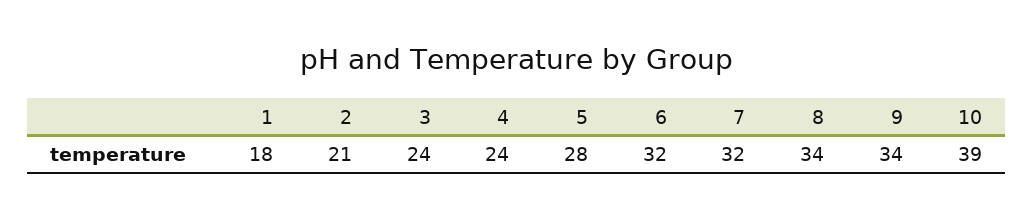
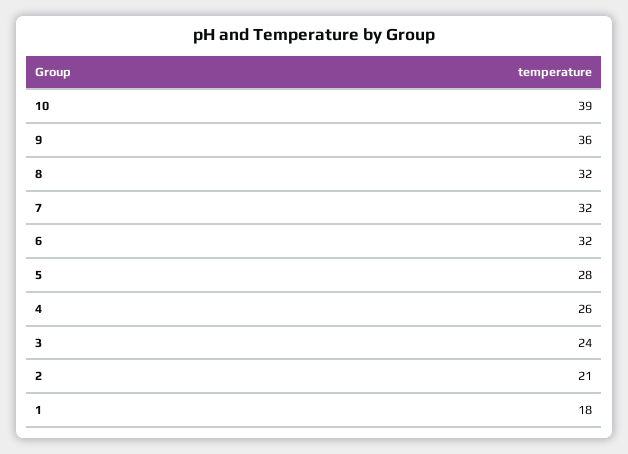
4: 24 -> 26
8: 34 -> 32
9: 34 -> 36

